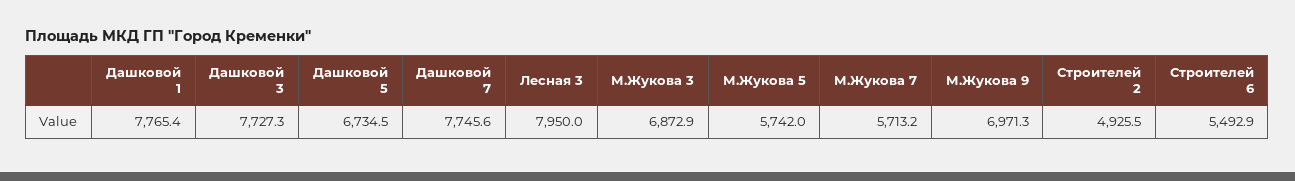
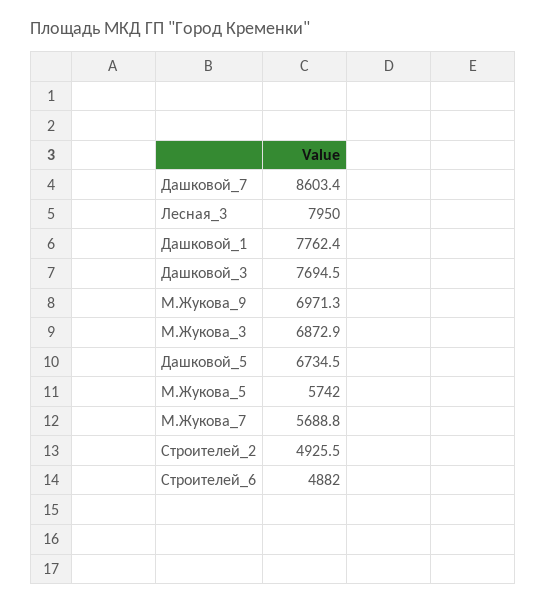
Дашковой 1: 7765.4 -> 7762.4
Дашковой 3: 7727.3 -> 7694.5
Дашковой 7: 7745.6 -> 8603.4
М.Жукова 7: 5713.2 -> 5688.8
Строителей 6: 5492.9 -> 4882

